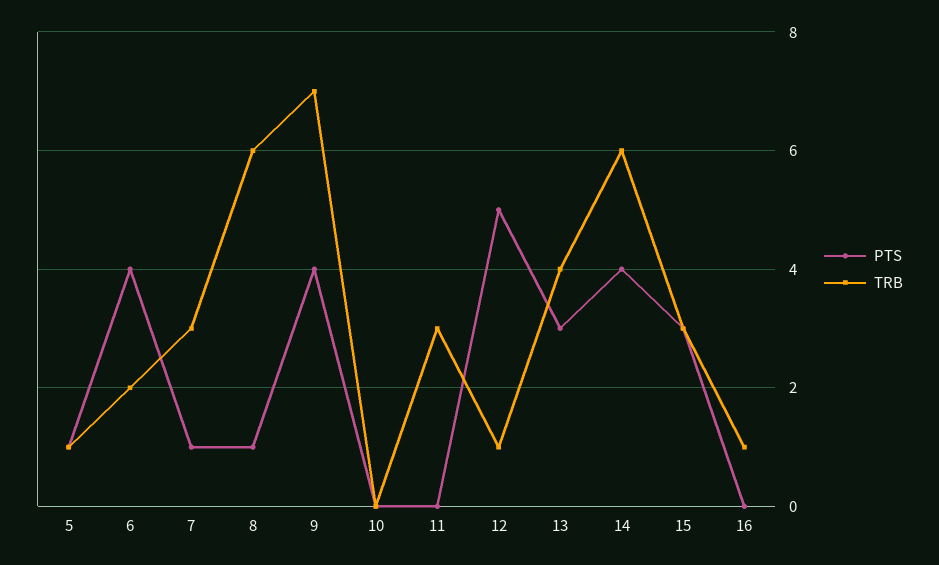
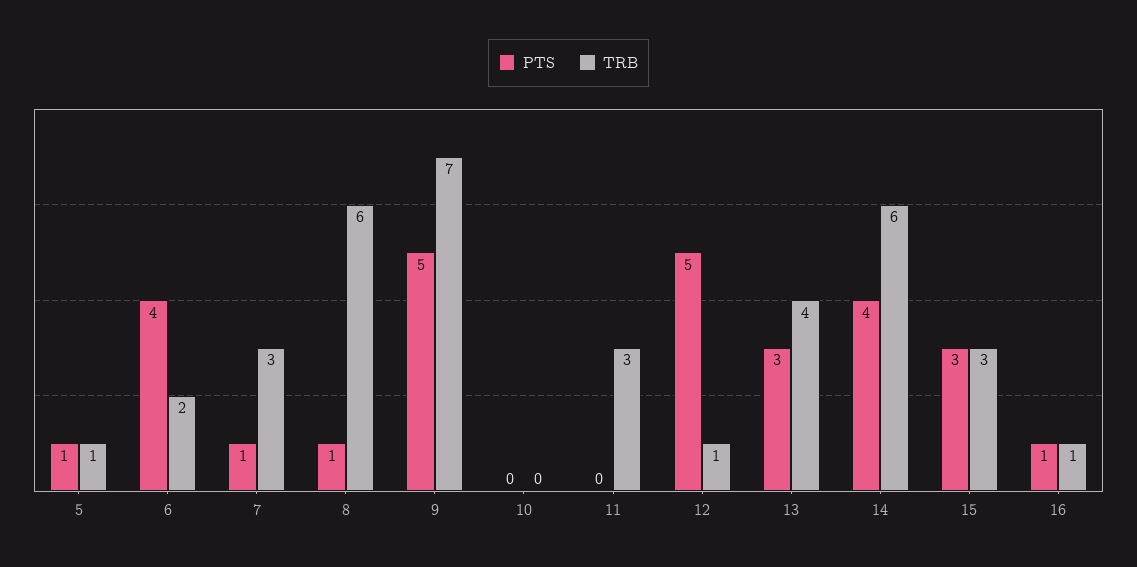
PTS, 9: 4 -> 5
PTS, 16: 0 -> 1

